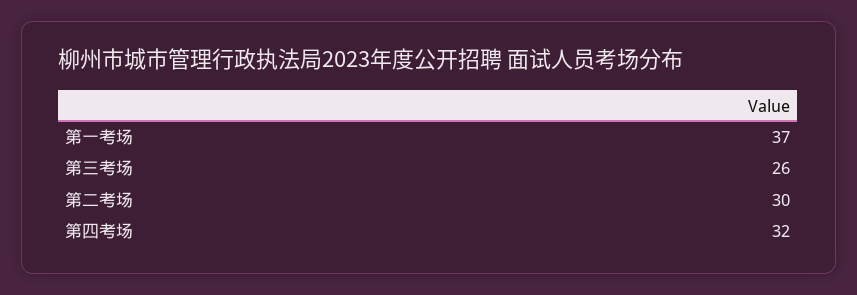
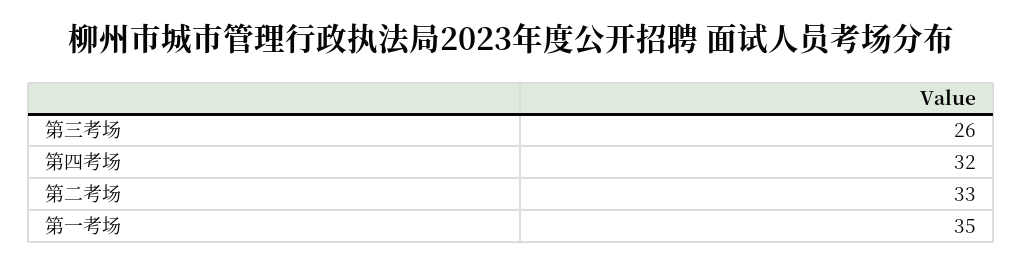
第一考场: 37 -> 35
第二考场: 30 -> 33

